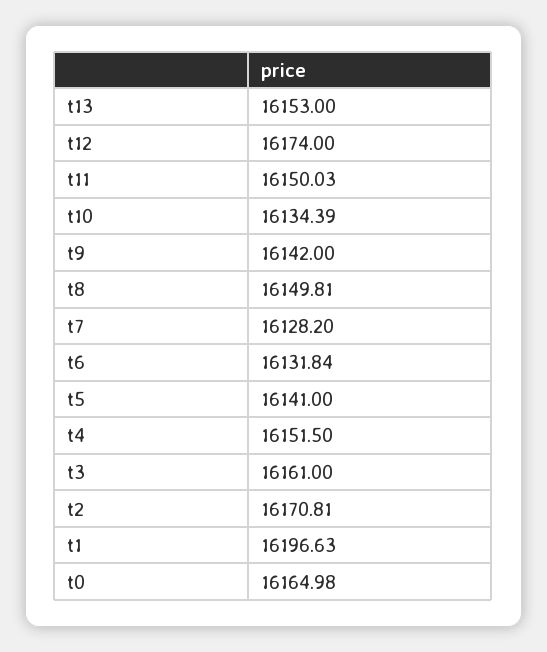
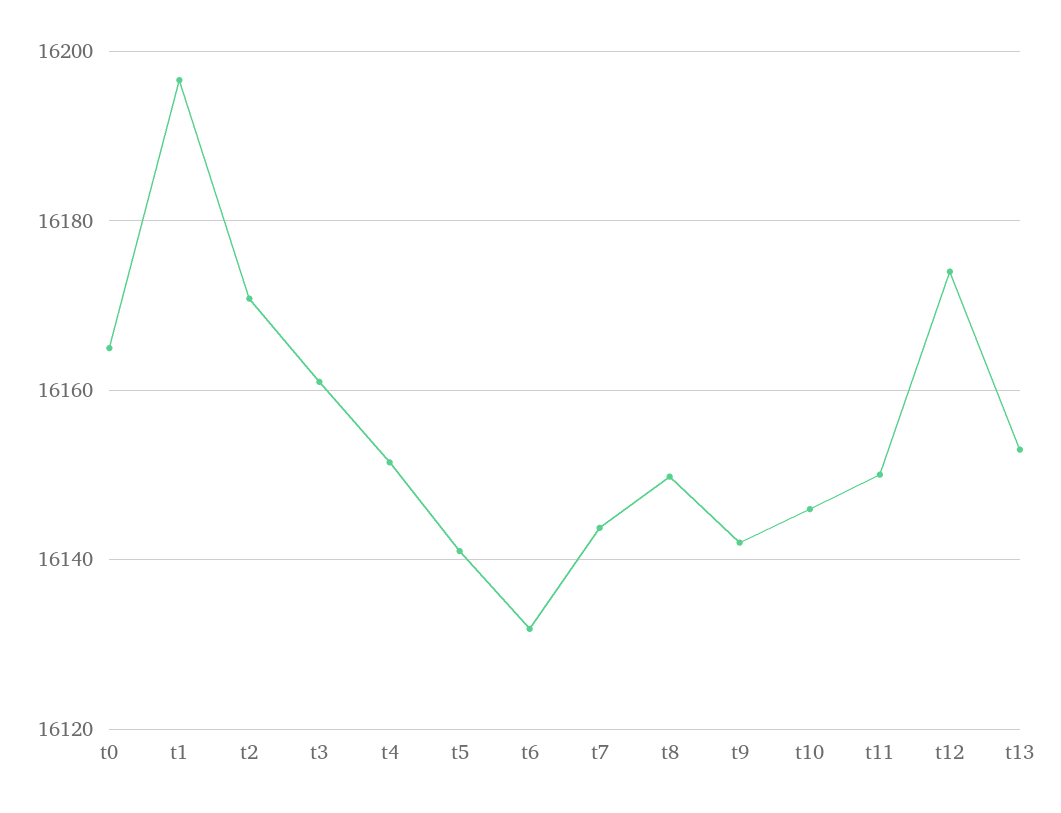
t10: 16134.39 -> 16146
t7: 16128.2 -> 16144

